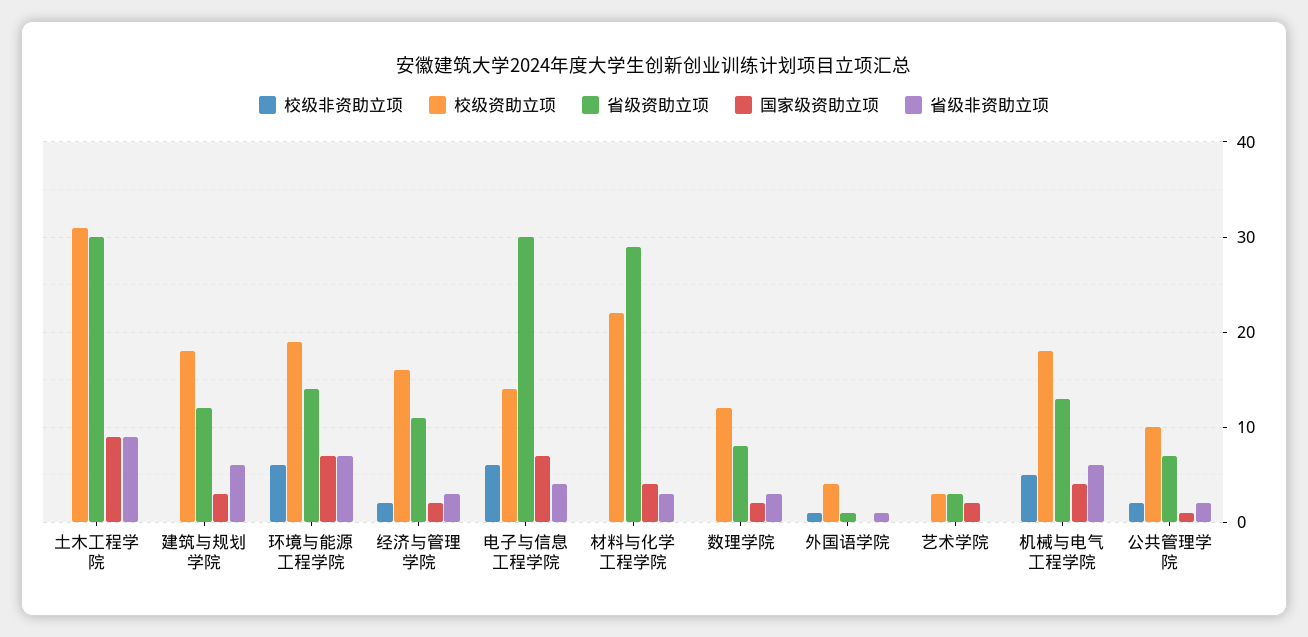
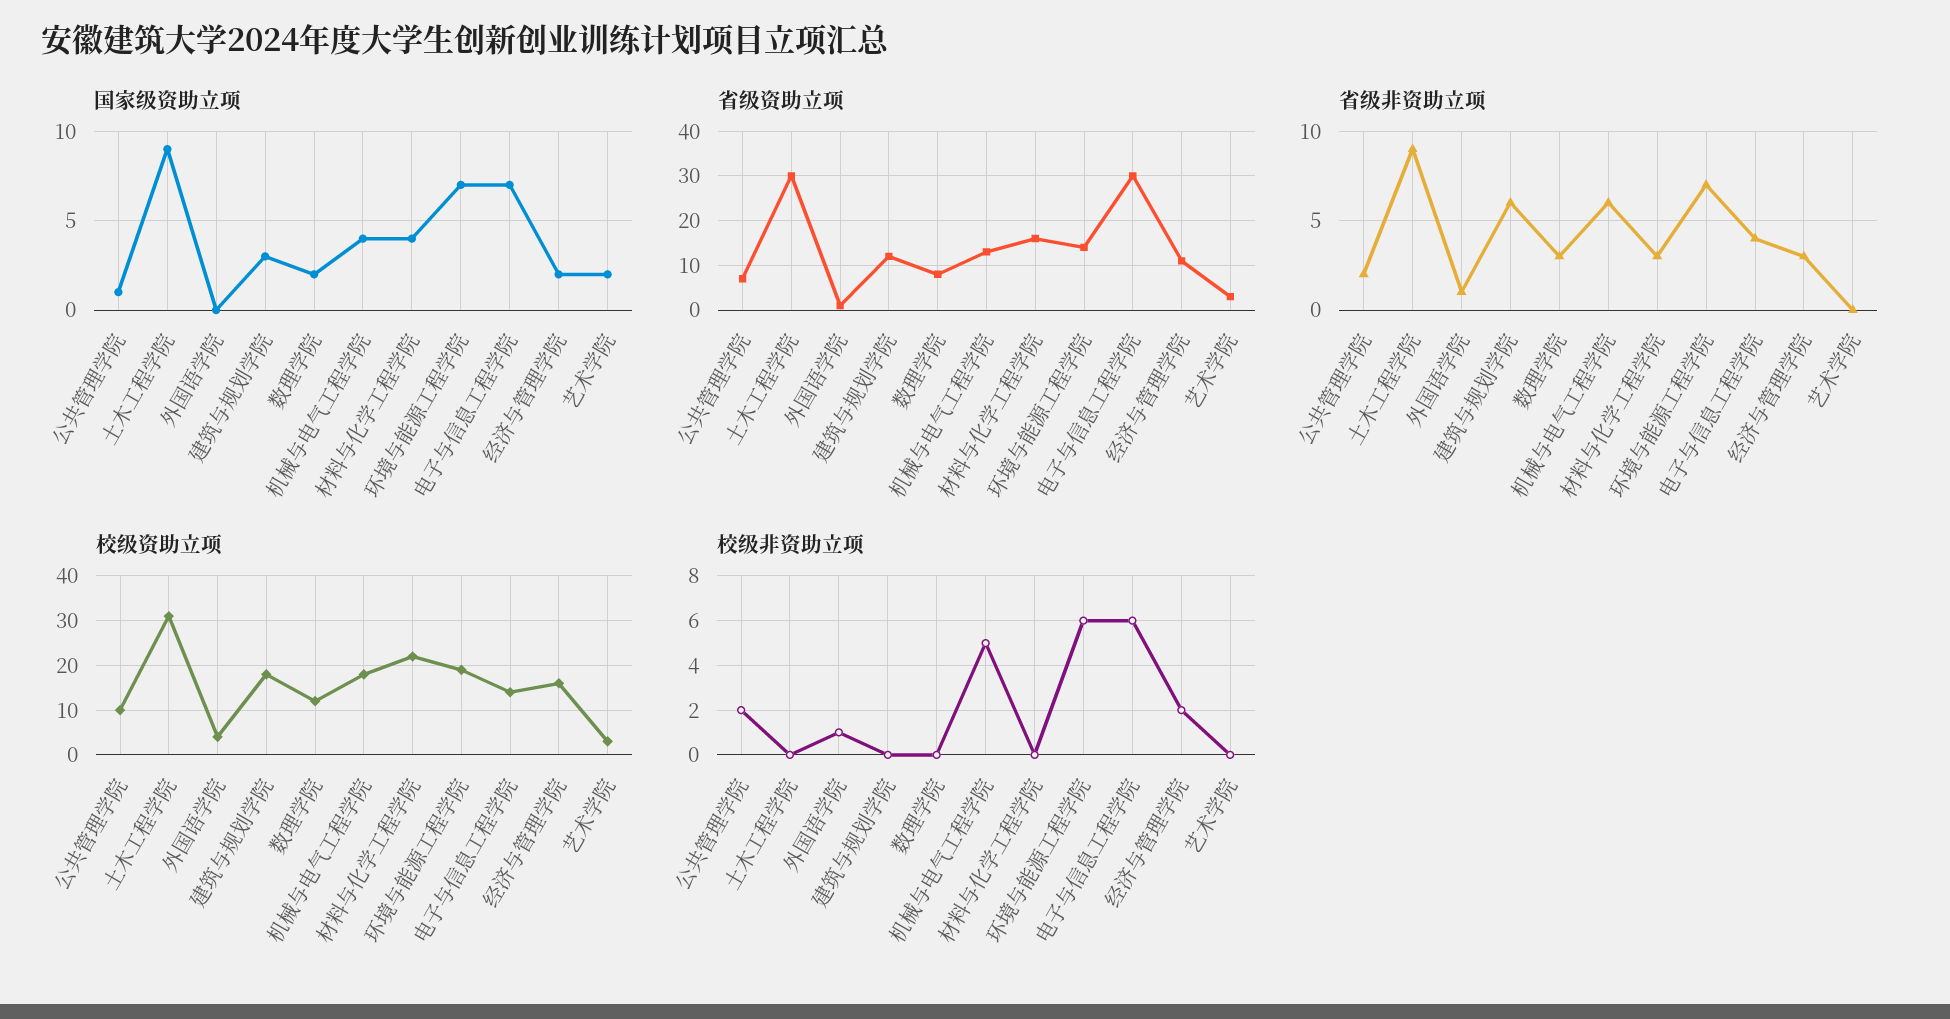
省级资助立项, 材料与化学工程学院: 29 -> 15

